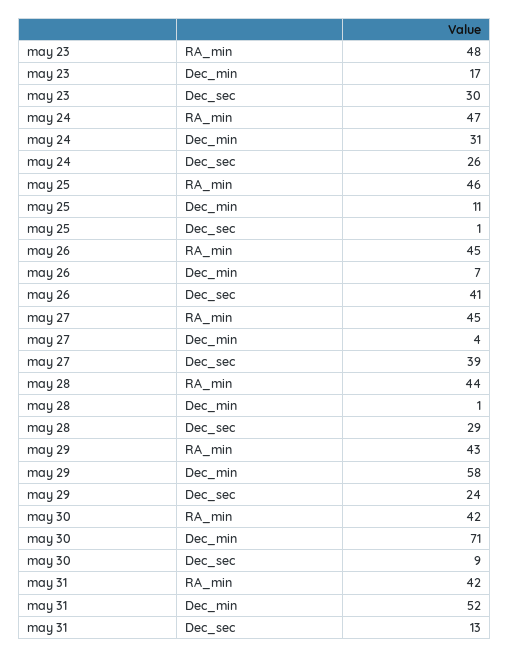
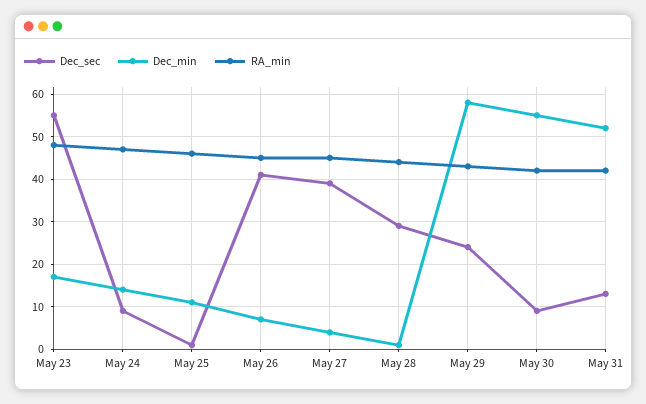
Dec_sec, may 23: 30 -> 55
Dec_min, may 24: 31 -> 15
Dec_sec, may 24: 26 -> 10
Dec_min, may 30: 71 -> 55

